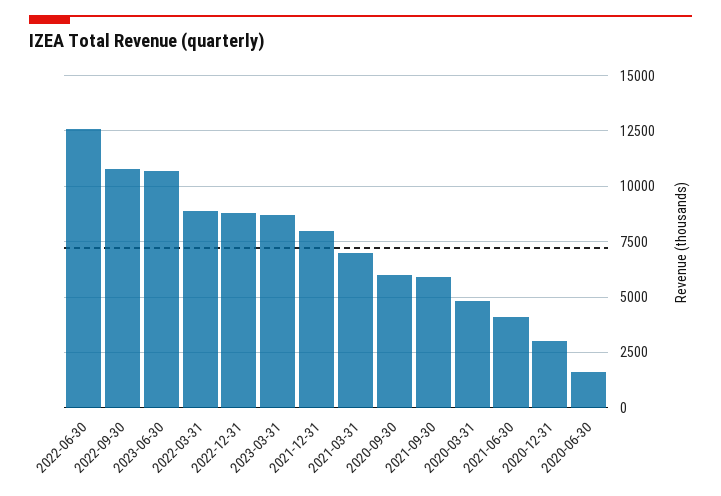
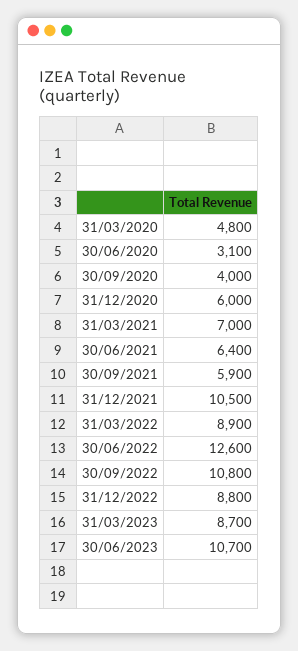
2021-12-31: 8000 -> 10500
2020-09-30: 6000 -> 4000
2021-06-30: 4000 -> 6400
2020-12-31: 3000 -> 6000
2020-06-30: 1500 -> 3100

